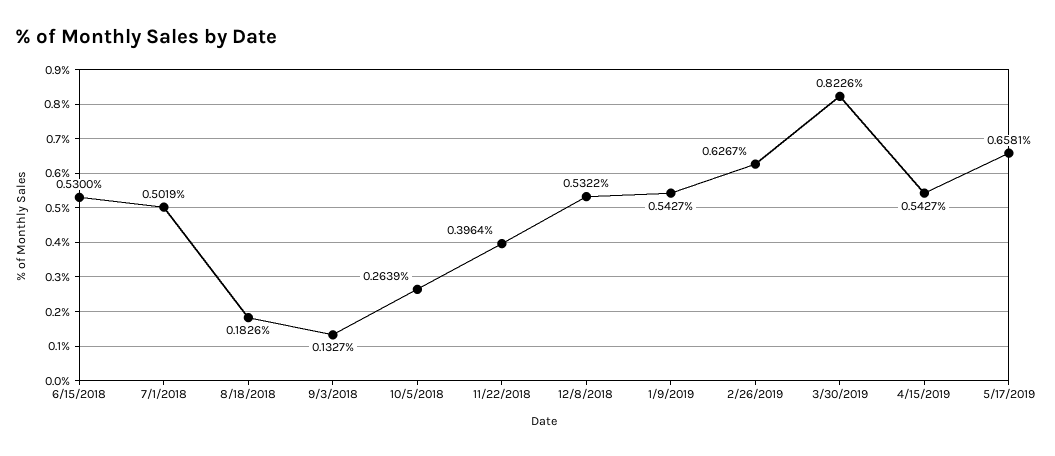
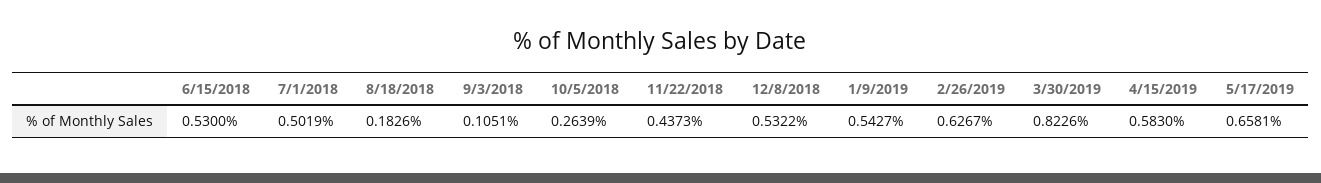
9/3/2018: 0.1327 -> 0.1051
11/22/2018: 0.3964 -> 0.4373
4/15/2019: 0.5427 -> 0.583

